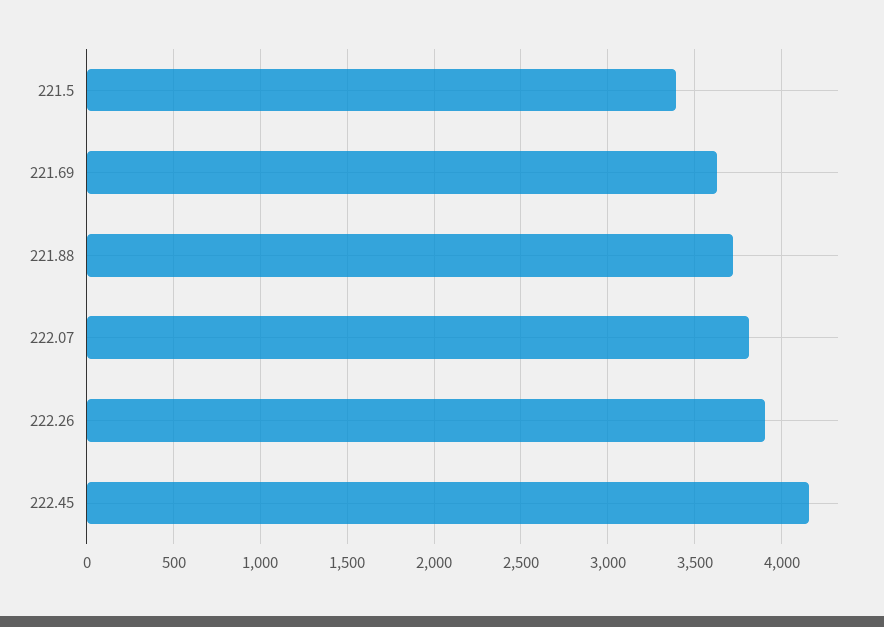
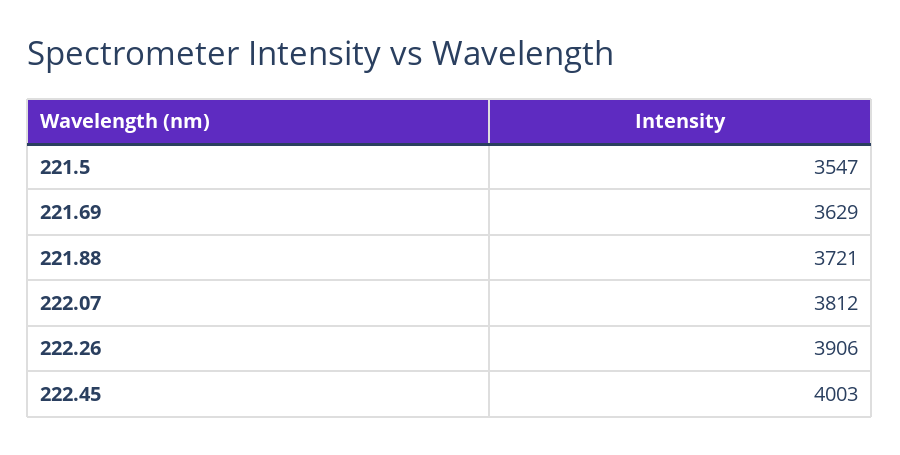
221.5: 3400 -> 3547
222.45: 4150 -> 4003

